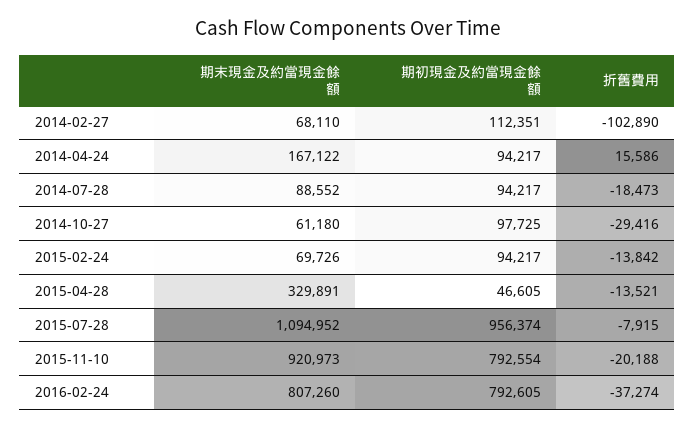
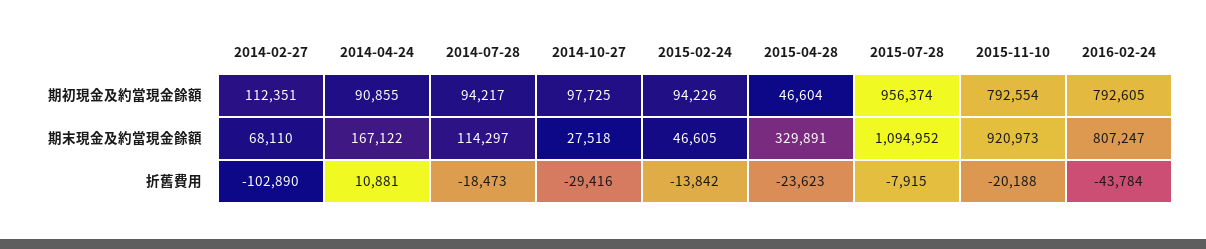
期初現金及約當現金餘額, 2014-04-24: 94217 -> 90855
折舊費用, 2014-04-24: 15586 -> 10881
期末現金及約當現金餘額, 2014-07-28: 88552 -> 114297
期末現金及約當現金餘額, 2014-10-27: 61180 -> 27518
期末現金及約當現金餘額, 2015-02-24: 69726 -> 46605
期初現金及約當現金餘額, 2015-02-24: 94217 -> 94226
期初現金及約當現金餘額, 2015-04-28: 46605 -> 46604
折舊費用, 2015-04-28: -13521 -> -23623
期末現金及約當現金餘額, 2016-02-24: 807260 -> 807247
折舊費用, 2016-02-24: -37274 -> -43784

